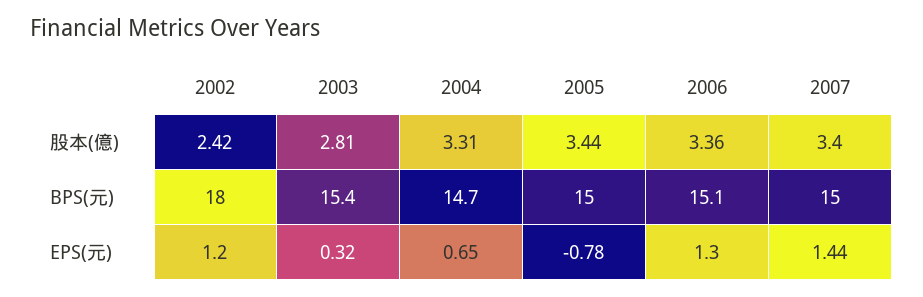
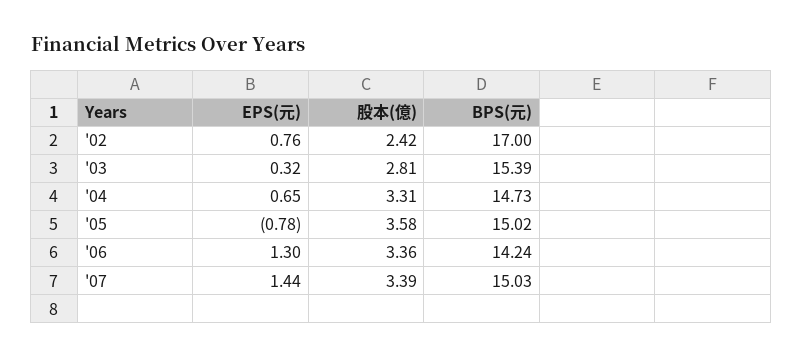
2005, 股本(億): 3.44 -> 3.58
2007, 股本(億): 3.4 -> 3.39
2002, BPS(元): 18 -> 17
2006, BPS(元): 15.1 -> 14.24
2002, EPS(元): 1.2 -> 0.76

